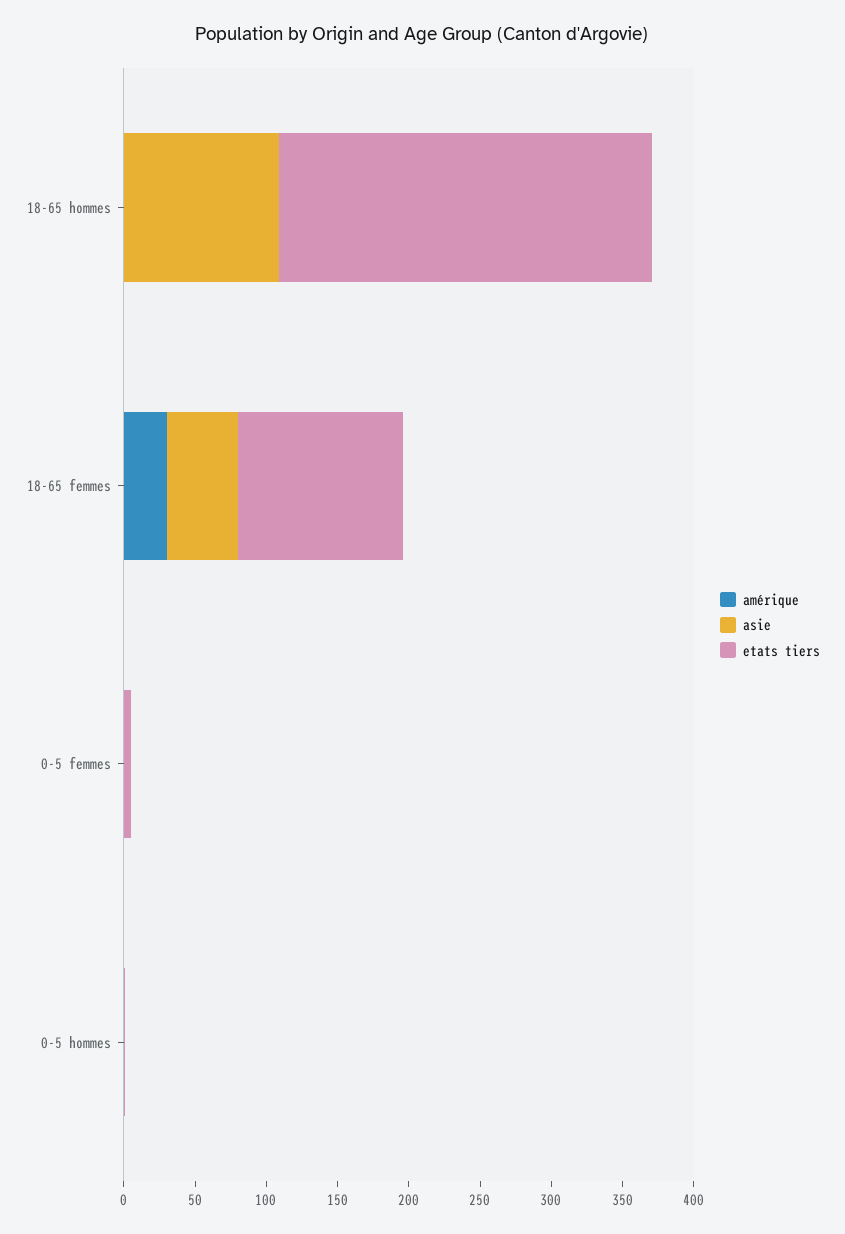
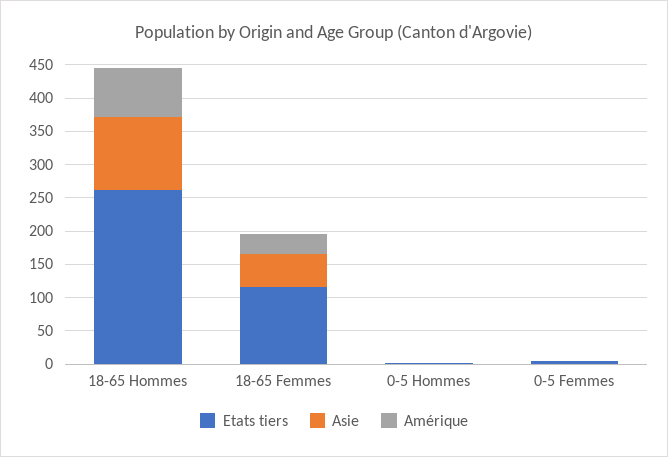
amérique, 18-65 hommes: 0 -> 75

